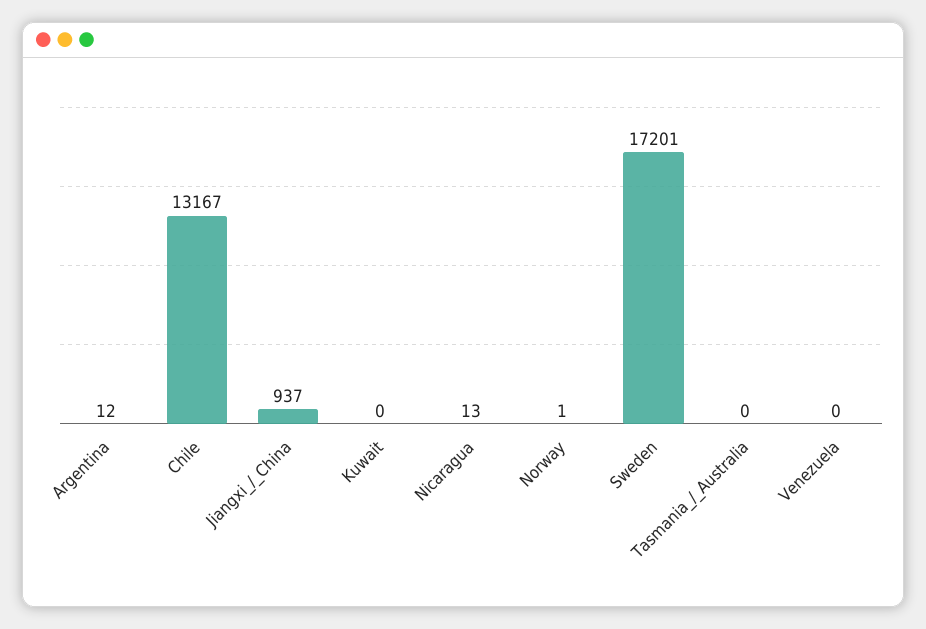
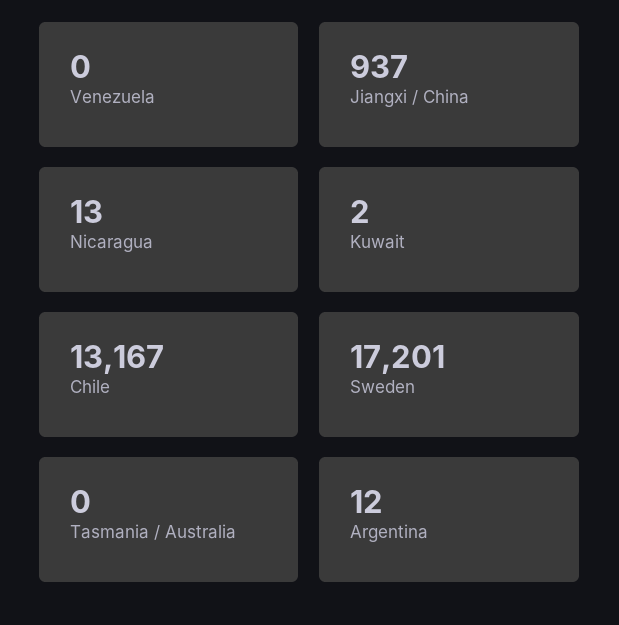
Kuwait: 0 -> 2
Norway: 1 -> none

